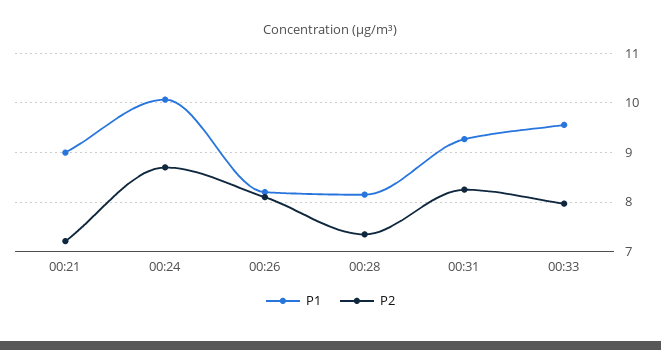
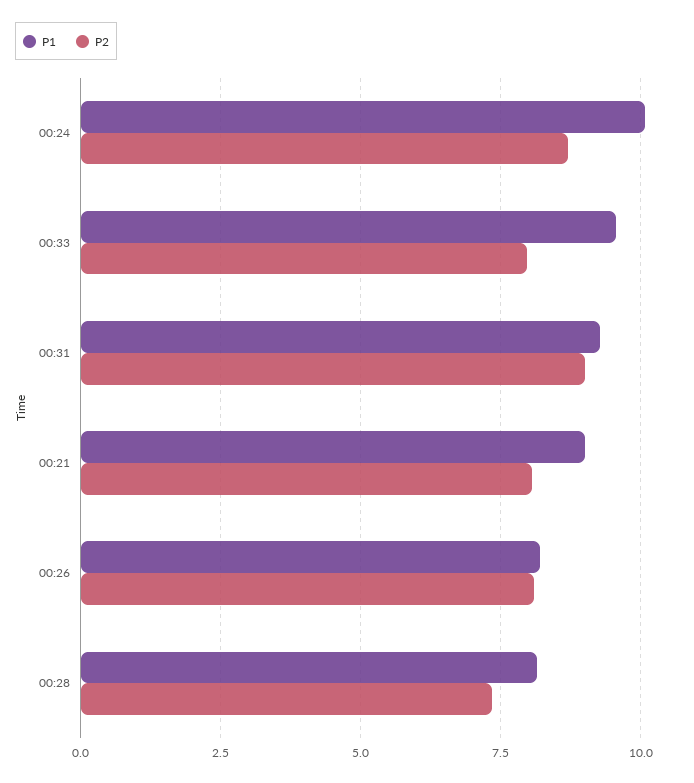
P2, 00:21: 7.2 -> 8
P2, 00:31: 8.2 -> 9

